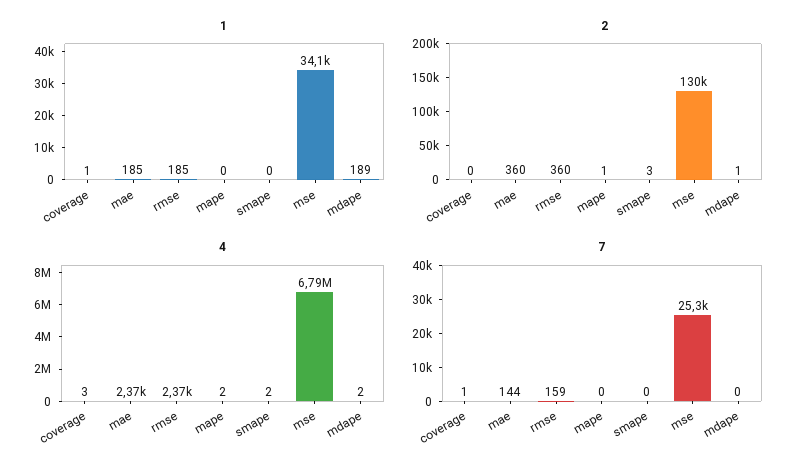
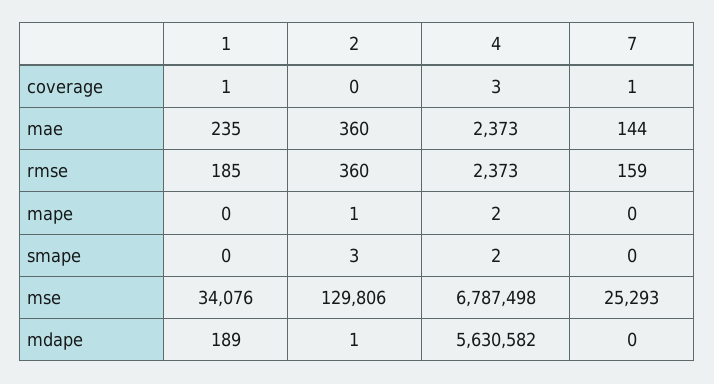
1, mae: 185 -> 235
4, mdape: 2 -> 5630582

